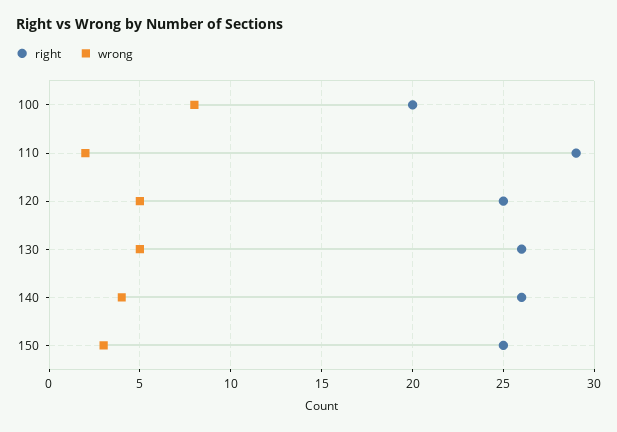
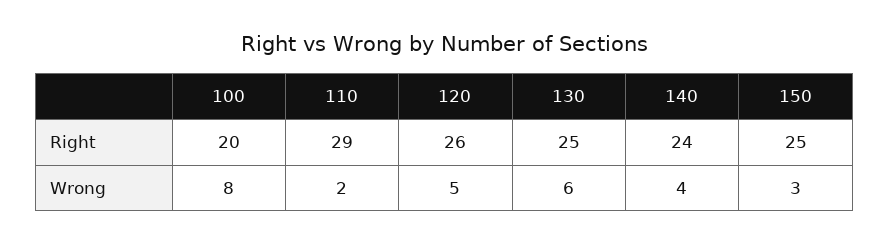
right, 120: 25 -> 26
right, 130: 26 -> 25
wrong, 130: 5 -> 6
right, 140: 26 -> 24

